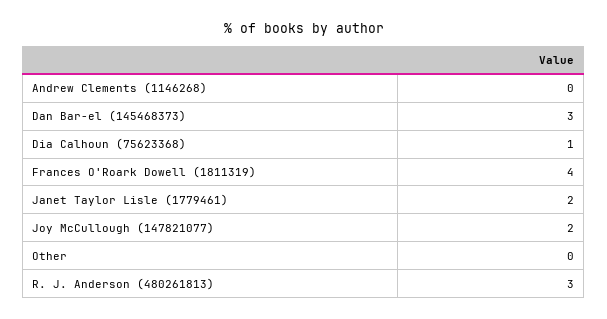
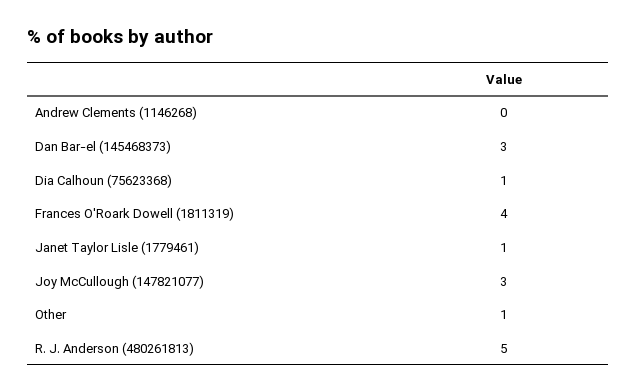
Janet Taylor Lisle (1779461): 2 -> 1
Joy McCullough (147821077): 2 -> 3
Other: 0 -> 1
R. J. Anderson (480261813): 3 -> 5

